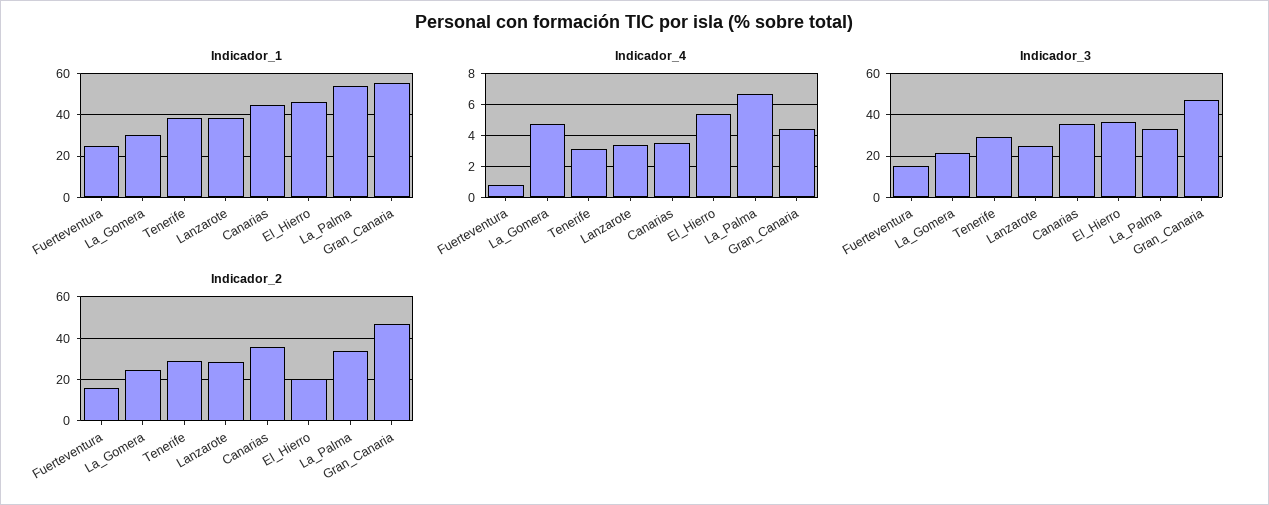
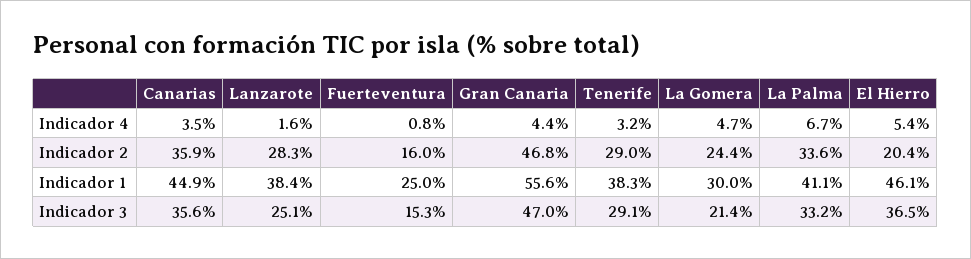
Indicador_1, La_Palma: 55 -> 41.1
Indicador_4, Lanzarote: 3.5 -> 1.6

